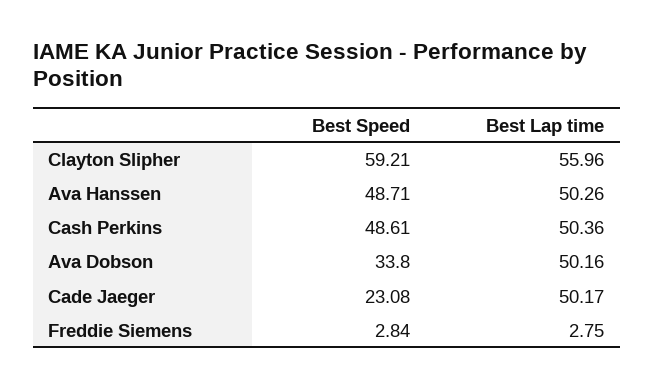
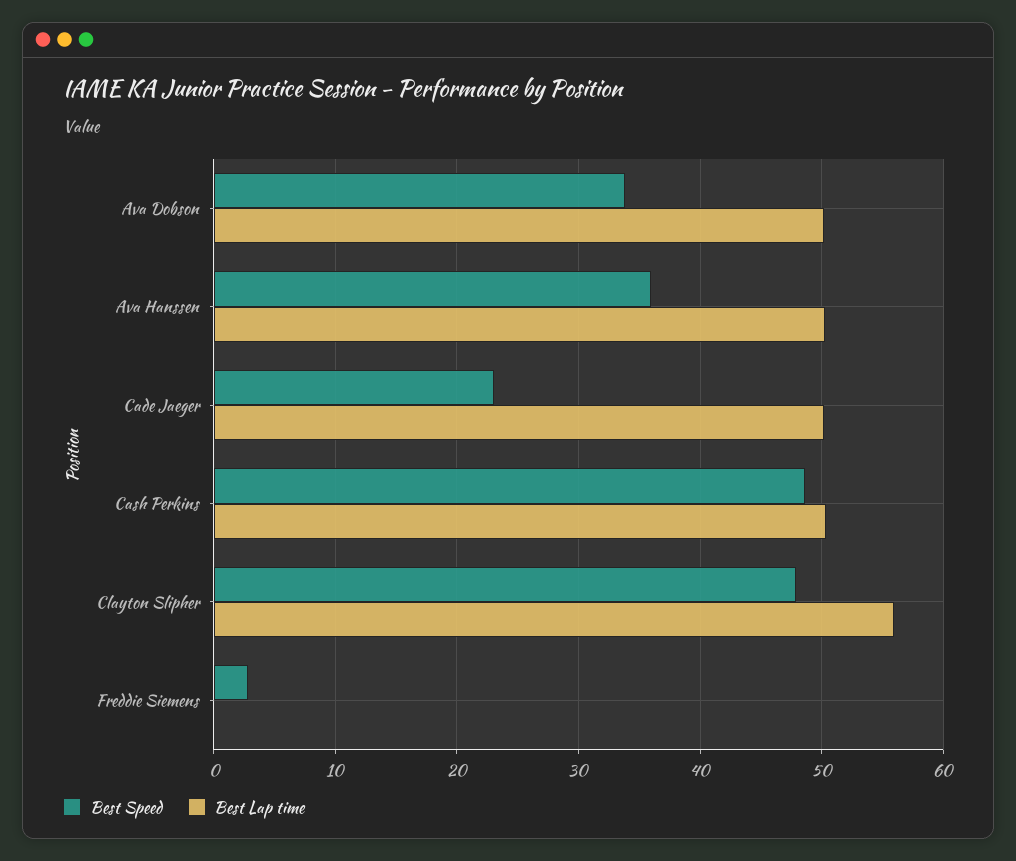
Best Speed, Clayton Slipher: 59.21 -> 48
Best Speed, Ava Hanssen: 48.71 -> 36
Best Lap time, Freddie Siemens: 2.75 -> 0

